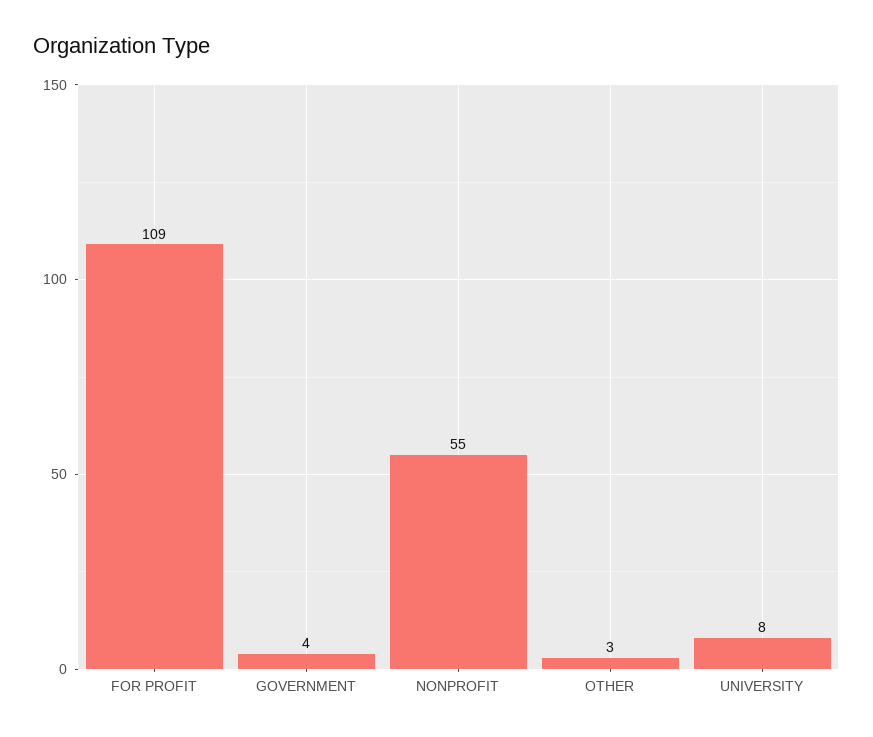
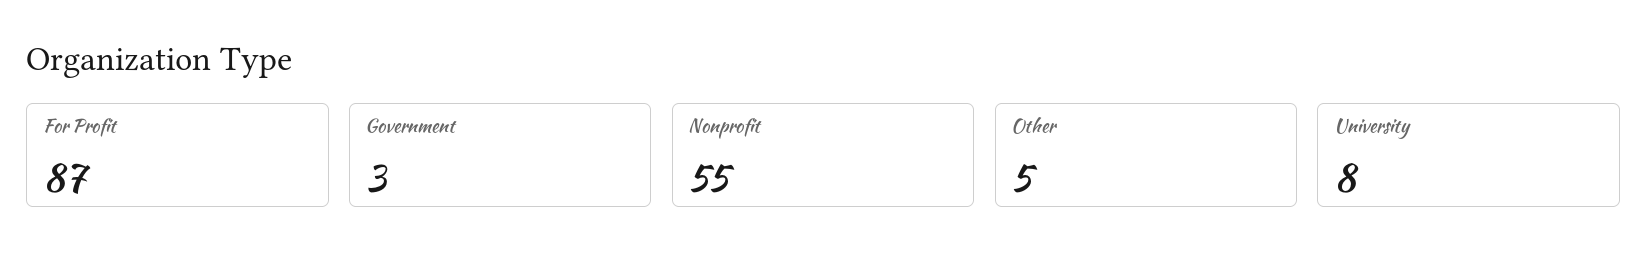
FOR PROFIT: 109 -> 87
GOVERNMENT: 4 -> 3
OTHER: 3 -> 5

